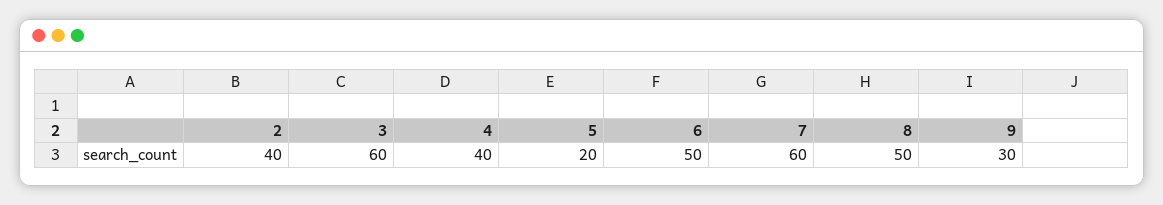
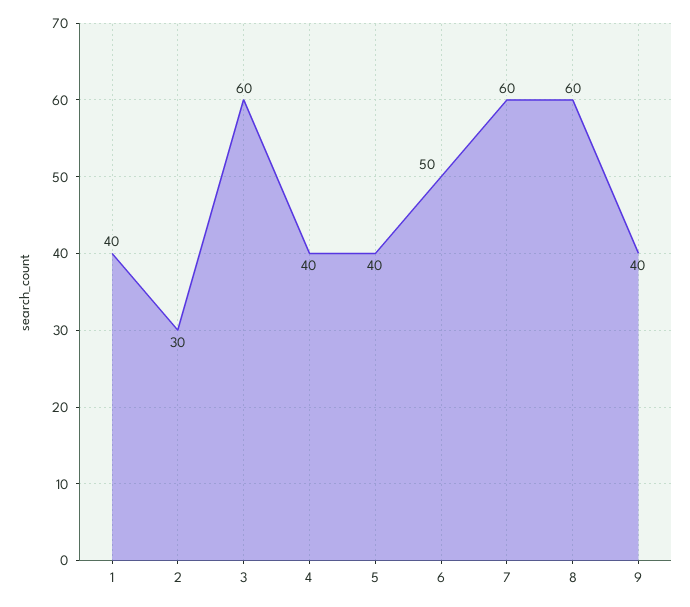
2: 40 -> 30
5: 20 -> 40
8: 50 -> 60
9: 30 -> 40
1: none -> 40

